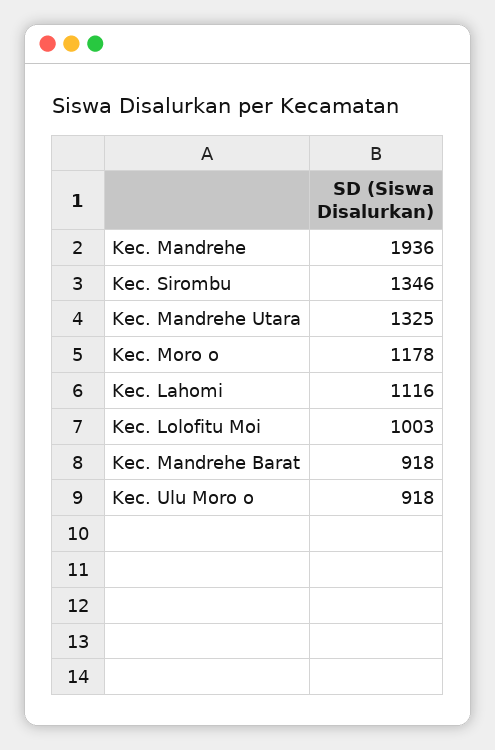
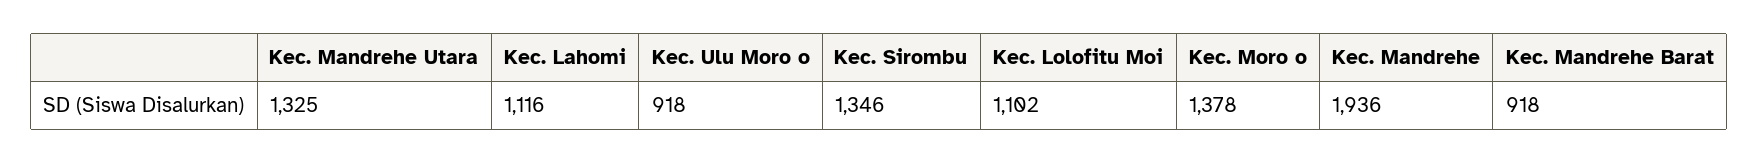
Kec. Moro o: 1178 -> 1378
Kec. Lolofitu Moi: 1003 -> 1102

